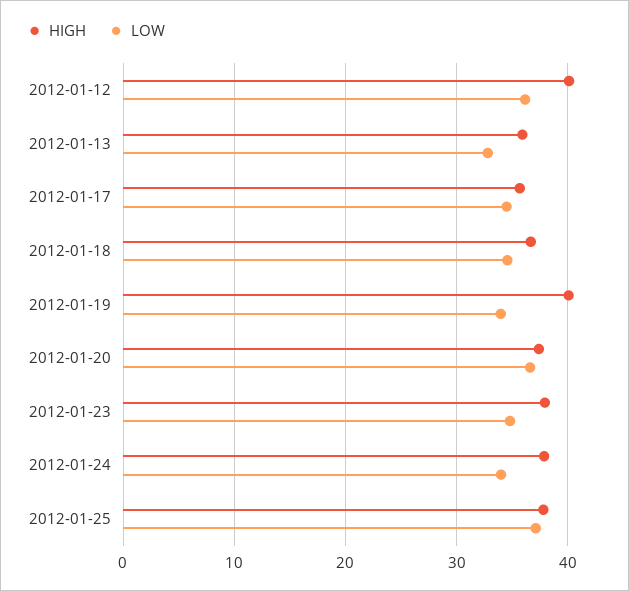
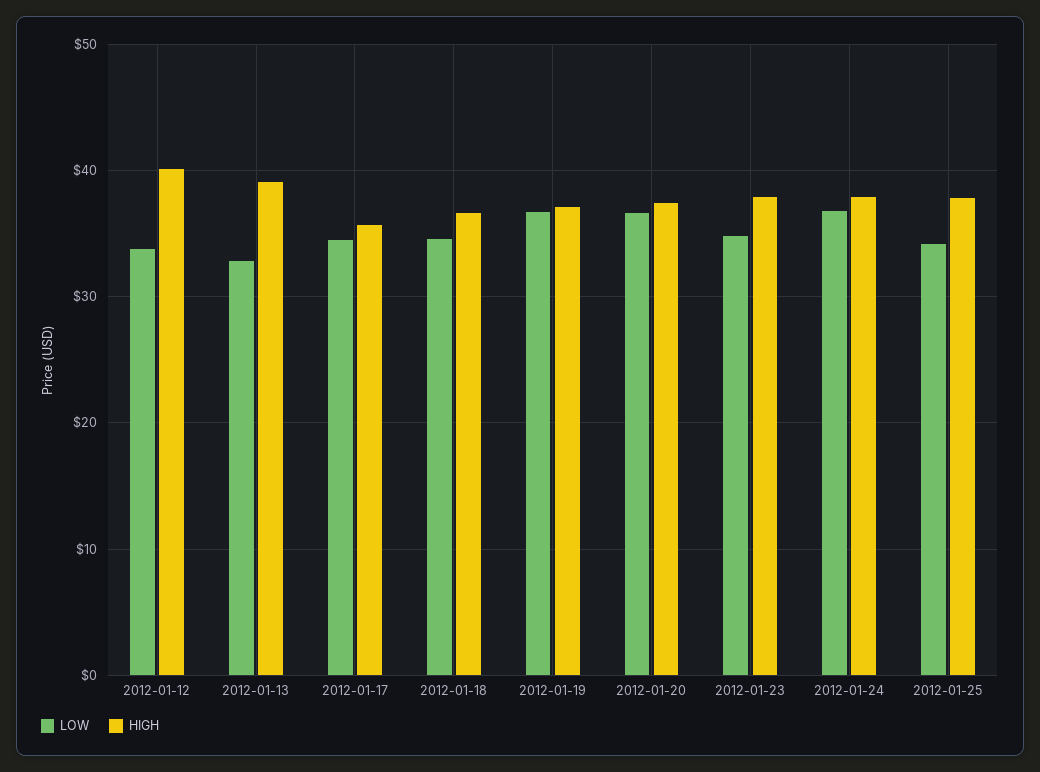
LOW, 2012-01-12: 36 -> 34
HIGH, 2012-01-13: 36 -> 39
HIGH, 2012-01-19: 40 -> 37
LOW, 2012-01-19: 34 -> 37
LOW, 2012-01-24: 34 -> 37
LOW, 2012-01-25: 37 -> 34

